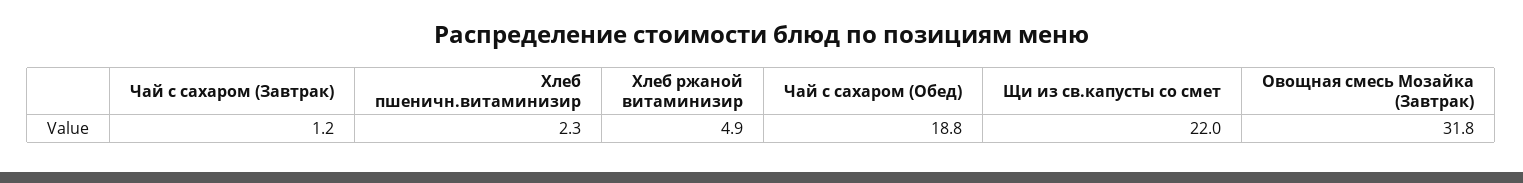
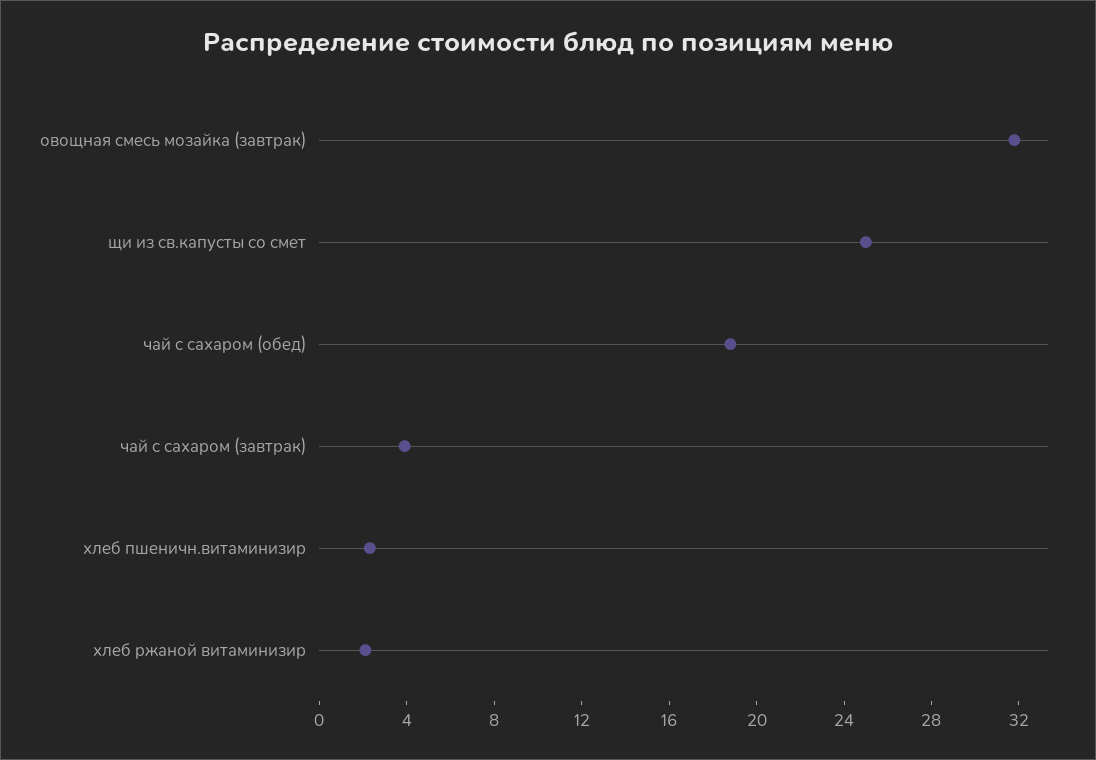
Чай с сахаром (Завтрак): 1.2 -> 4
Хлеб ржаной витаминизир: 4.9 -> 2
Щи из св.капусты со смет: 22 -> 25

